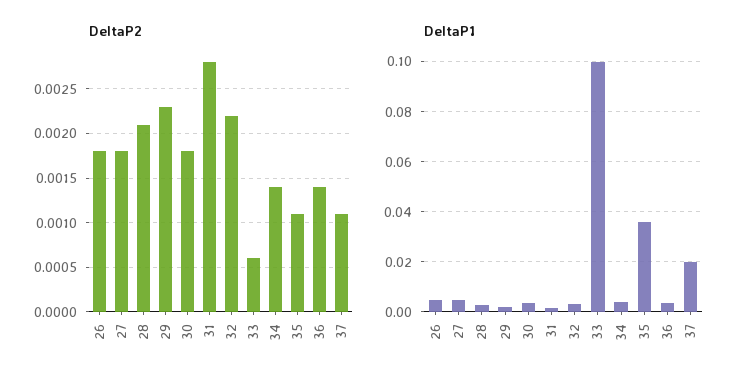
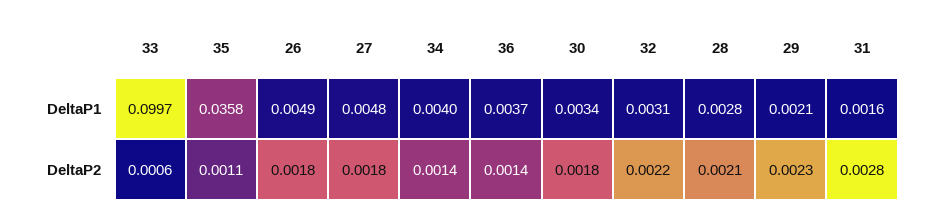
DeltaP2, 37: 0.0011 -> none
DeltaP1, 37: 0.02 -> none

